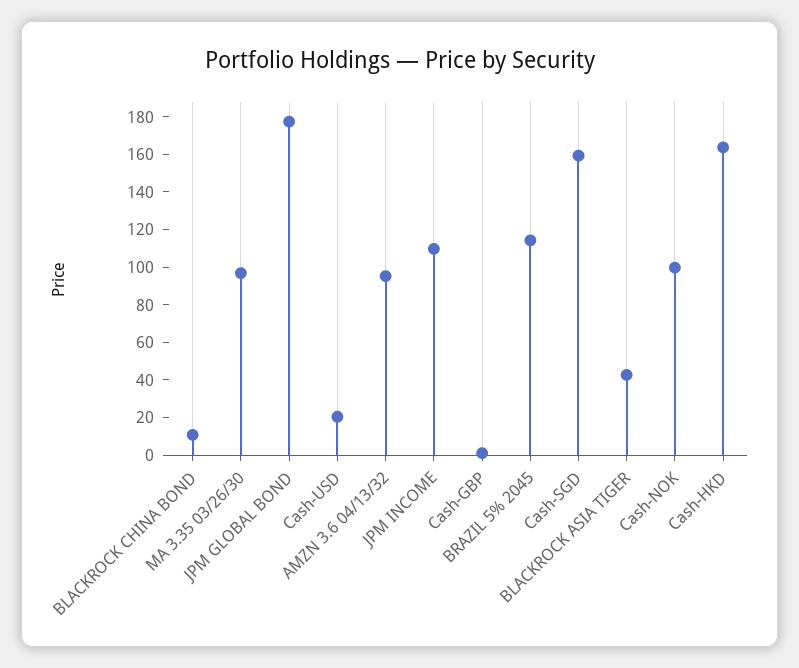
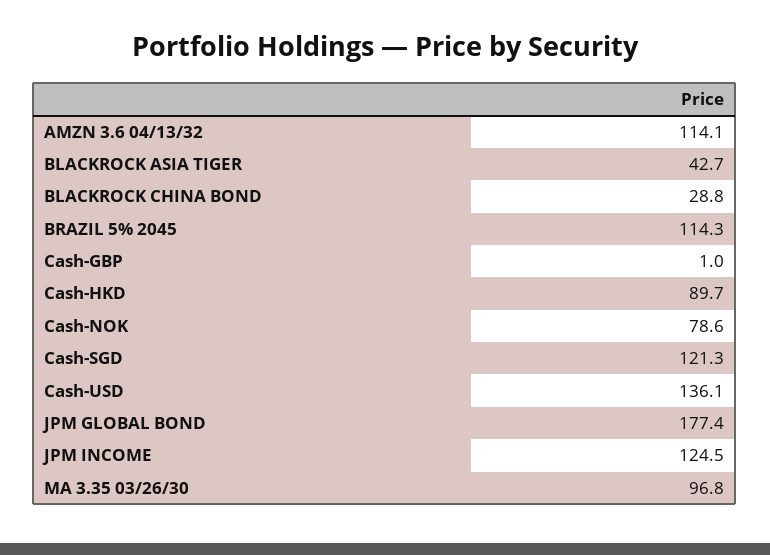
BLACKROCK CHINA BOND: 10 -> 28.8
Cash-USD: 20 -> 136.1
AMZN 3.6 04/13/32: 95 -> 114.1
JPM INCOME: 110 -> 124.5
Cash-SGD: 160 -> 121.3
Cash-NOK: 100 -> 78.6
Cash-HKD: 165 -> 89.7

